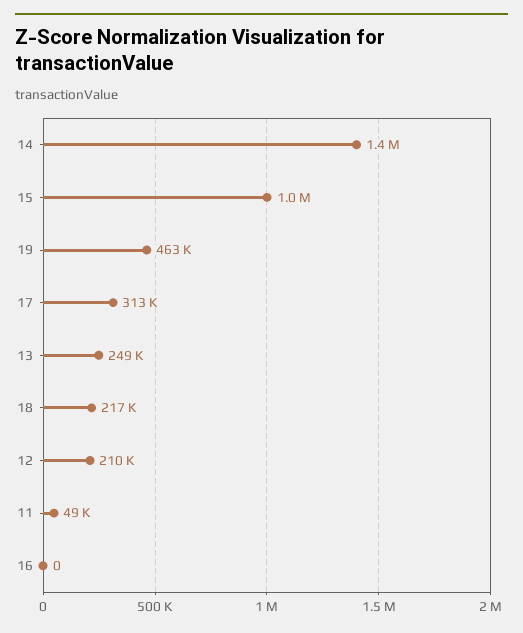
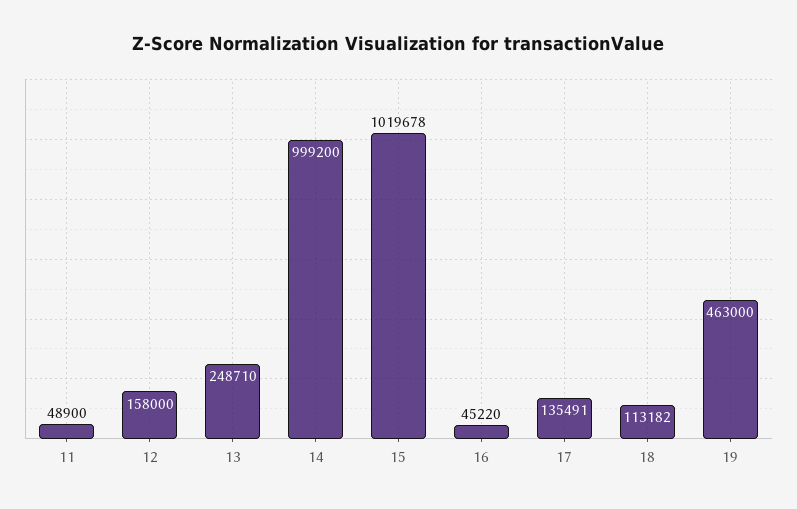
14: 1400000 -> 999200
17: 313000 -> 135491
18: 217000 -> 113182
12: 210000 -> 158000
16: 0 -> 45220

